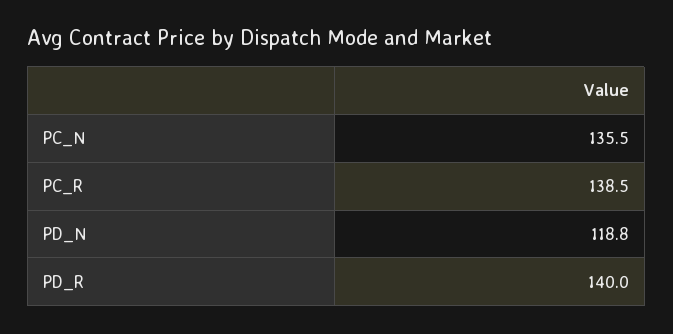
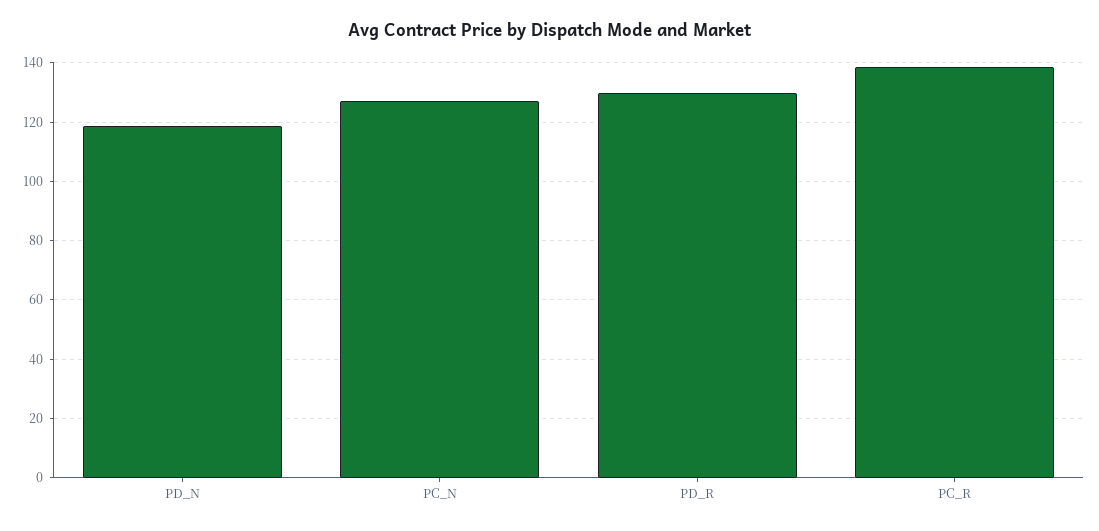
PC_N: 135.5 -> 127.5
PD_R: 140 -> 130

